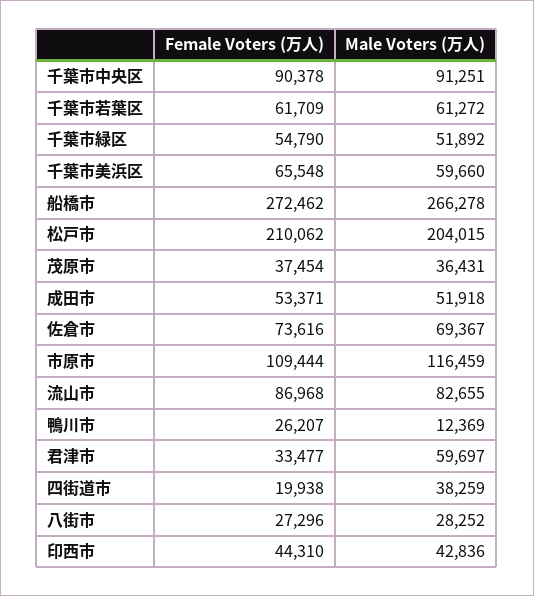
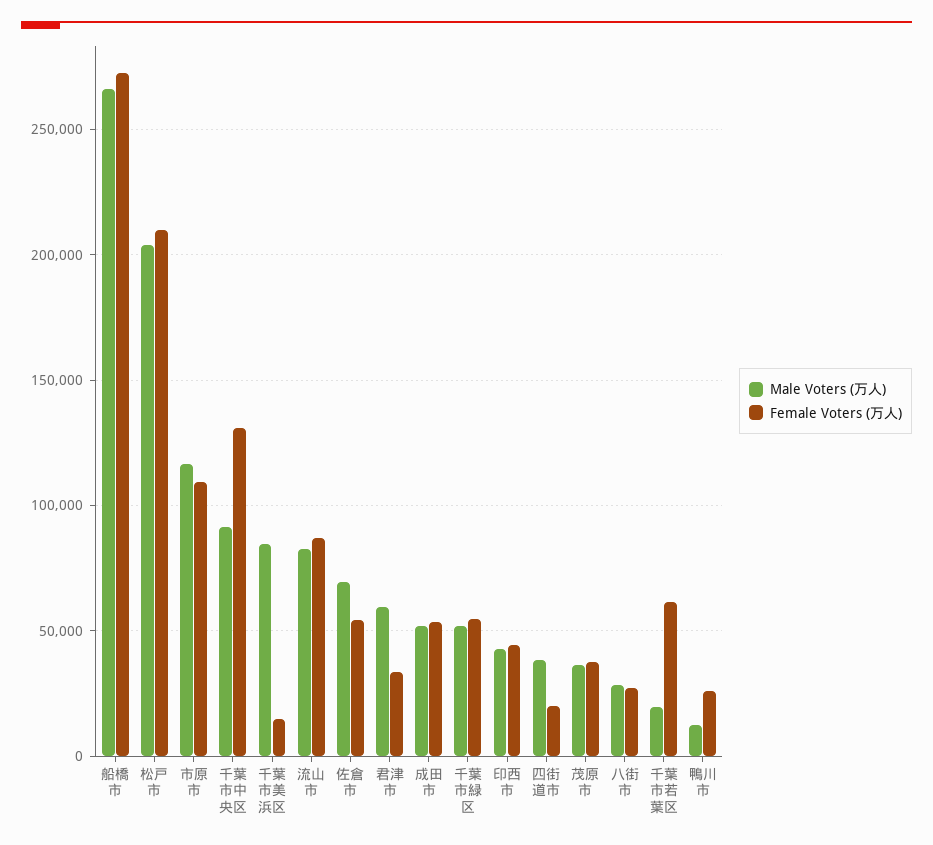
Female Voters (万人), 千葉市中央区: 90378 -> 130000
Male Voters (万人), 千葉市若葉区: 61272 -> 20000
Female Voters (万人), 千葉市美浜区: 65548 -> 15000
Male Voters (万人), 千葉市美浜区: 59660 -> 85000
Female Voters (万人), 佐倉市: 73616 -> 55000

